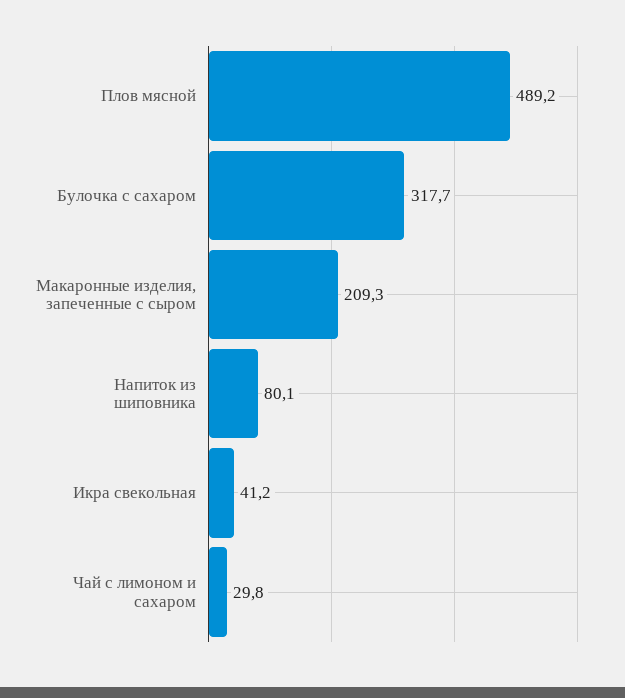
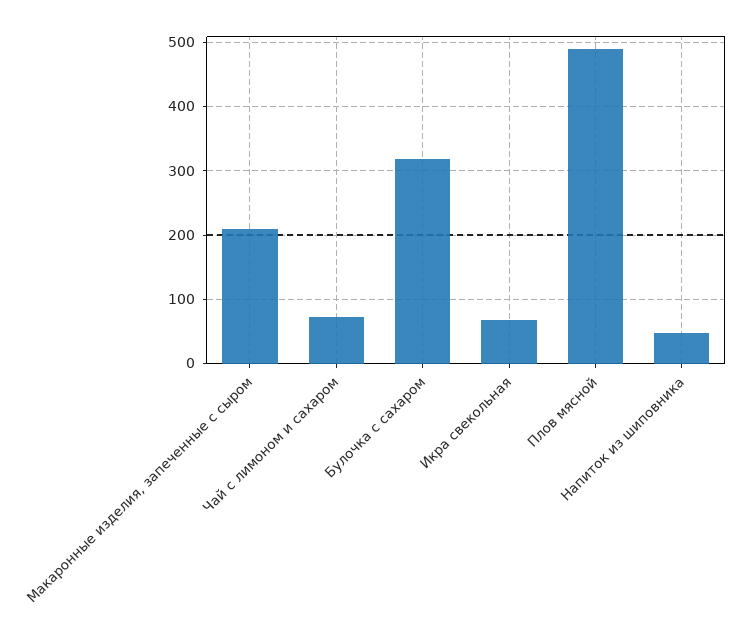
Напиток из шиповника: 80.1 -> 50
Икра свекольная: 41.2 -> 70
Чай с лимоном и сахаром: 29.8 -> 70

